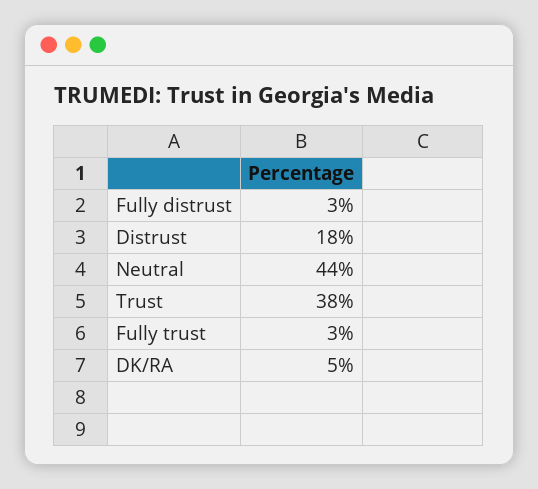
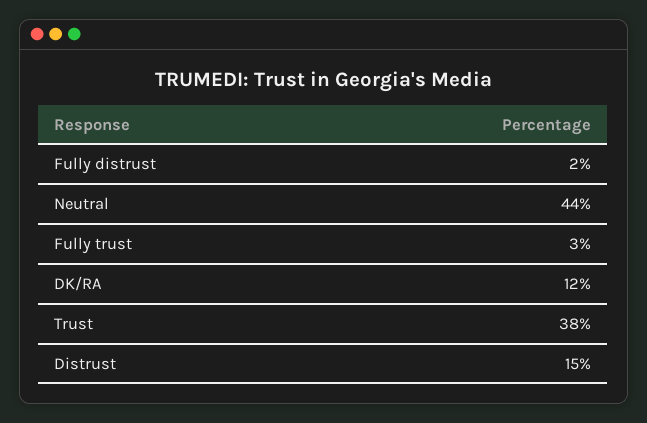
Fully distrust: 3 -> 2
Distrust: 18 -> 15
DK/RA: 5 -> 12

